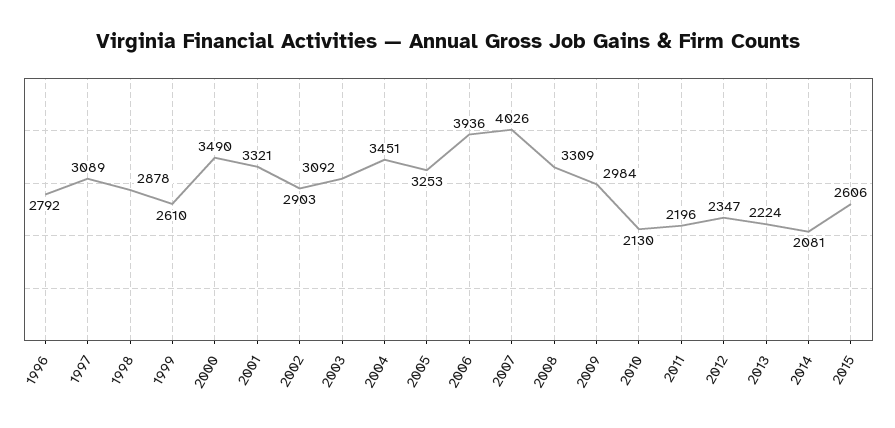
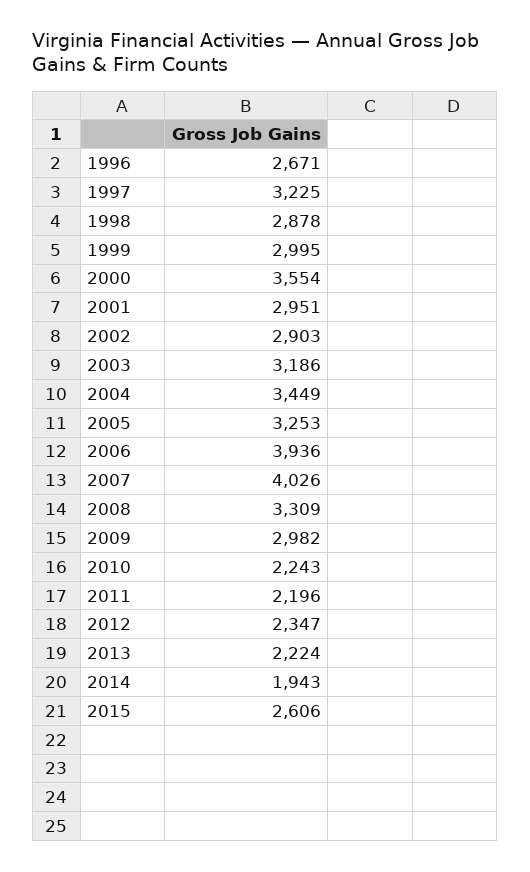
1996: 2792 -> 2671
1997: 3089 -> 3225
1999: 2610 -> 2995
2000: 3490 -> 3554
2001: 3321 -> 2951
2003: 3092 -> 3186
2004: 3451 -> 3449
2009: 2984 -> 2982
2010: 2130 -> 2243
2014: 2081 -> 1943

